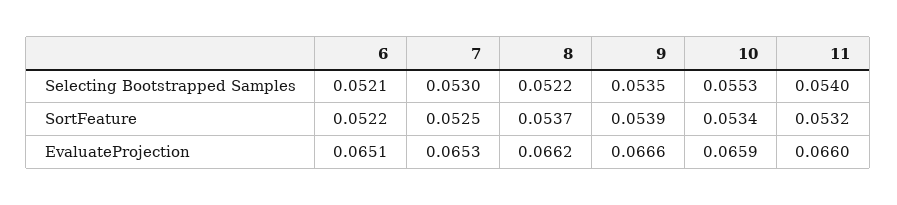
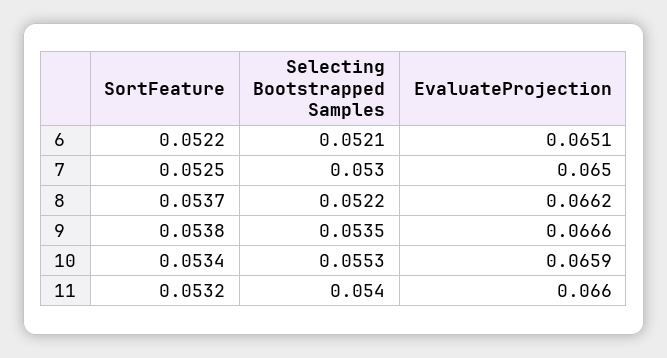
9, SortFeature: 0.0539 -> 0.0538
7, EvaluateProjection: 0.0653 -> 0.065

